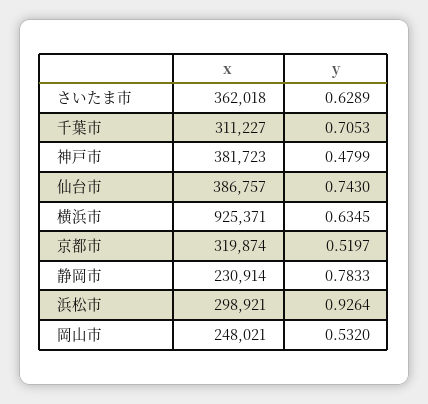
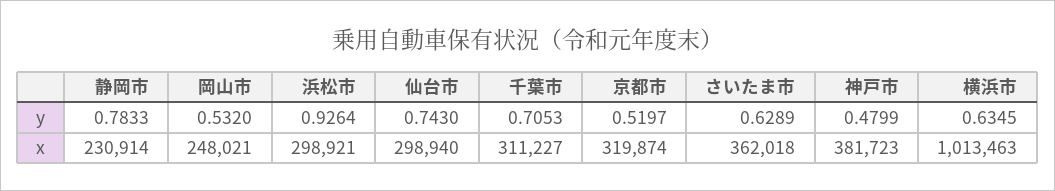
x, 仙台市: 386757 -> 298940
x, 横浜市: 925371 -> 1013463

